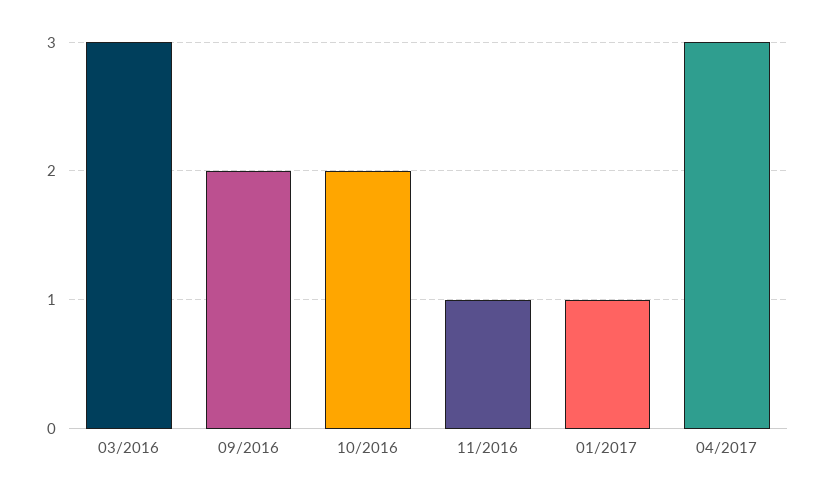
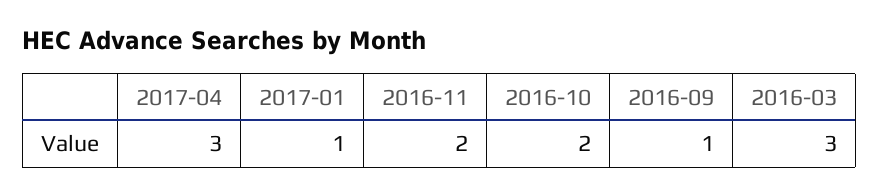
09/2016: 2 -> 1
11/2016: 1 -> 2

